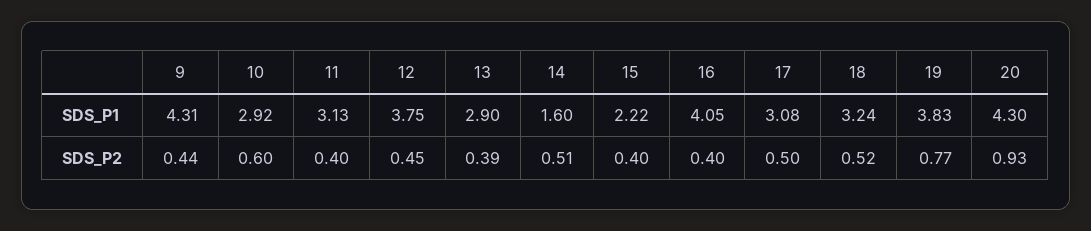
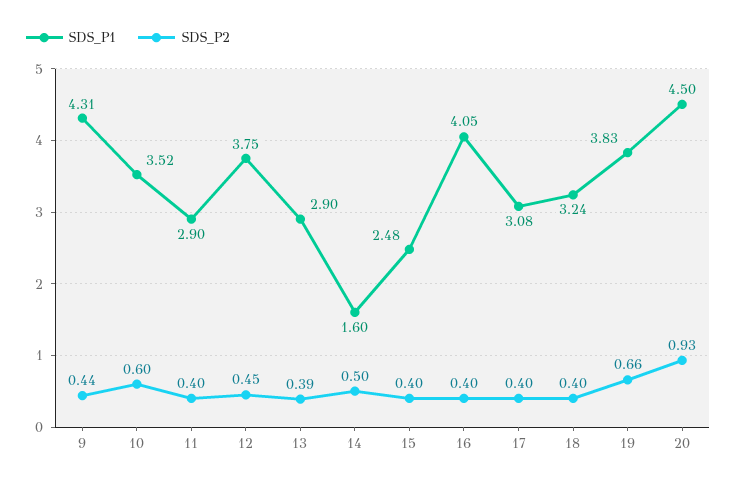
SDS_P1, 10: 2.92 -> 3.52
SDS_P1, 11: 3.13 -> 2.9
SDS_P1, 15: 2.22 -> 2.48
SDS_P1, 20: 4.3 -> 4.5
SDS_P2, 14: 0.51 -> 0.5
SDS_P2, 17: 0.5 -> 0.4
SDS_P2, 18: 0.52 -> 0.4
SDS_P2, 19: 0.77 -> 0.66

